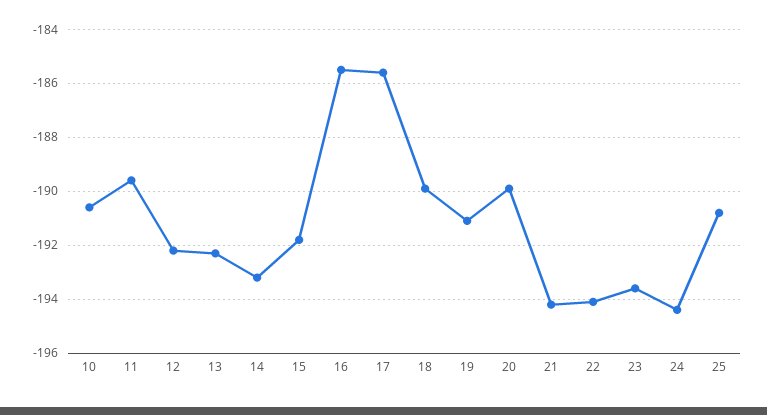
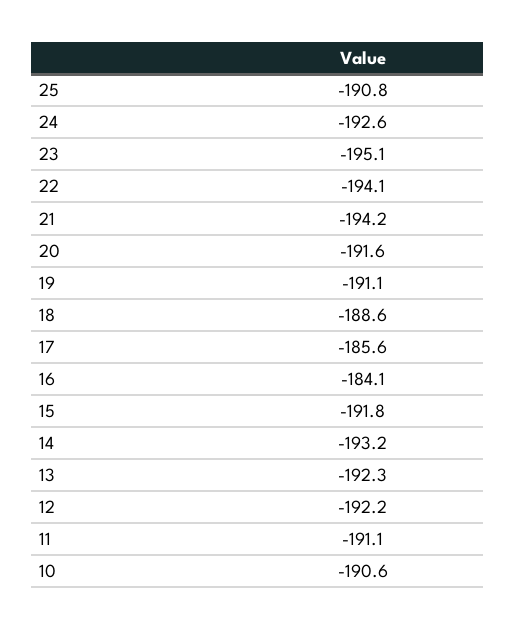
11: -189.5 -> -191.1
16: -185.5 -> -184.1
18: -190 -> -188.6
20: -190 -> -191.6
23: -193.5 -> -195.1
24: -194.5 -> -192.6

